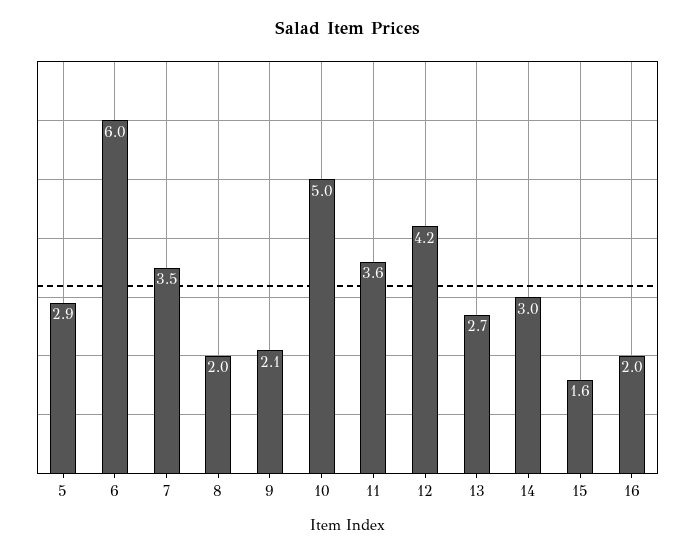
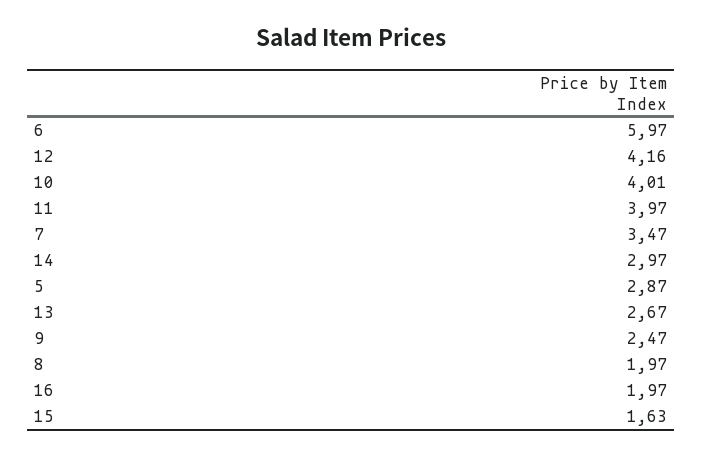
9: 2.1 -> 2.47
10: 5 -> 4.01
11: 3.6 -> 3.97

